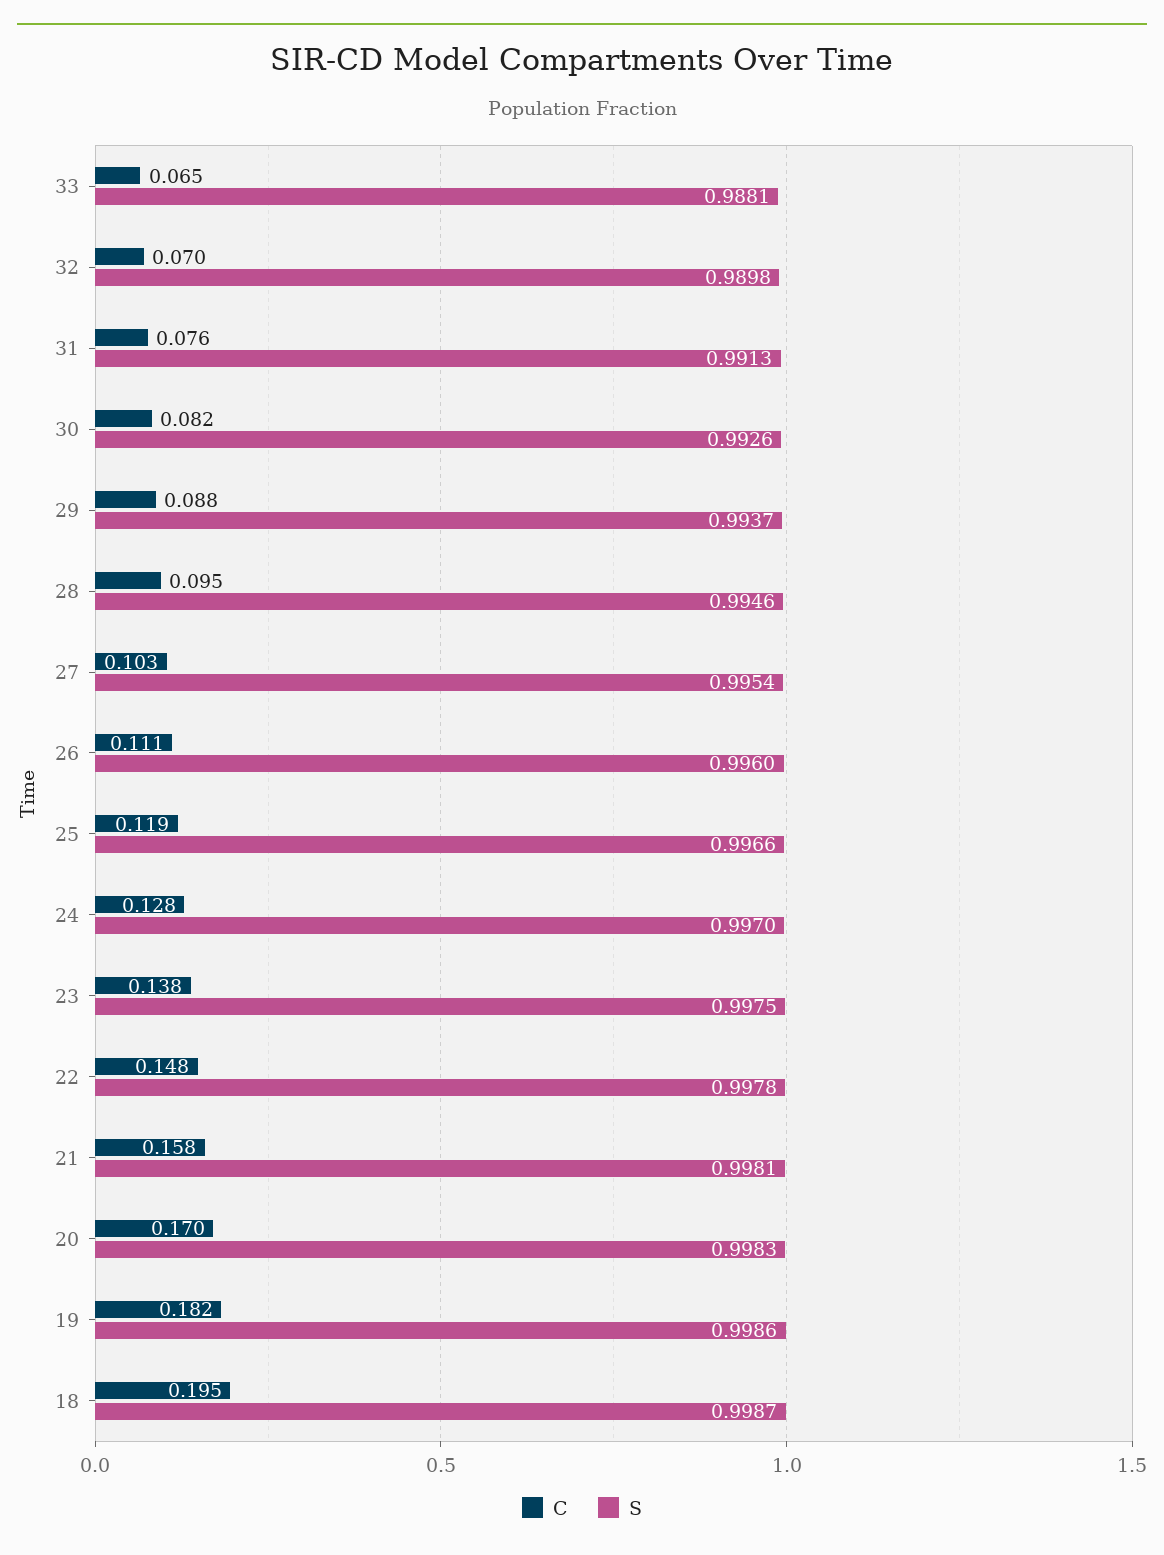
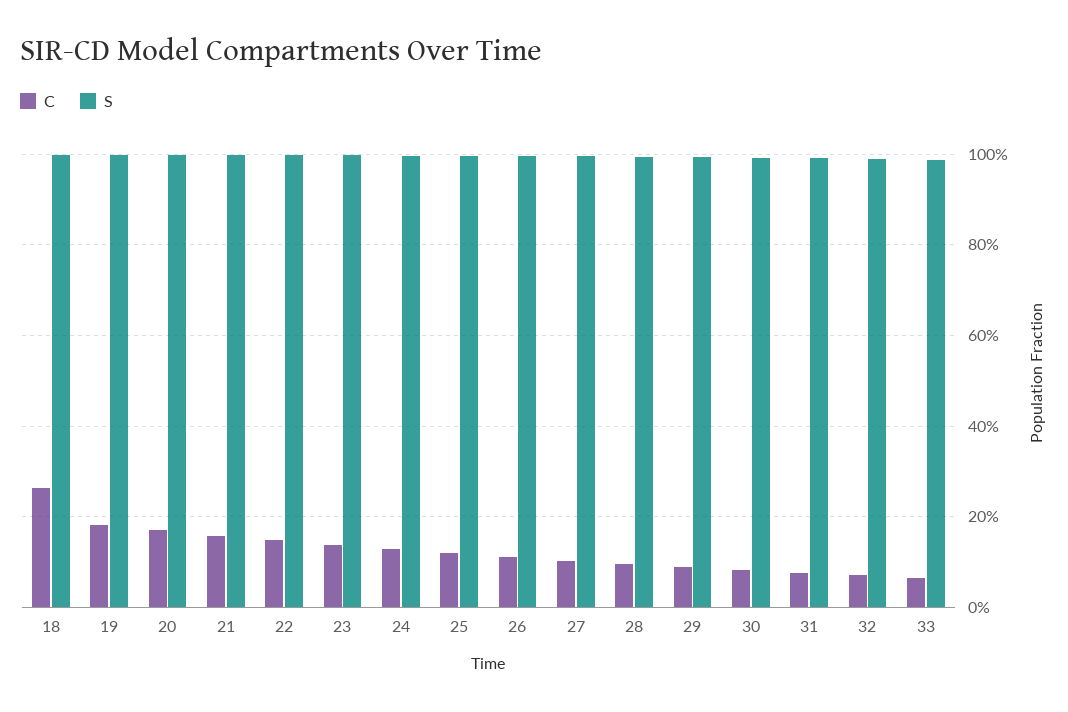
C, 18: 0.195 -> 0.26

